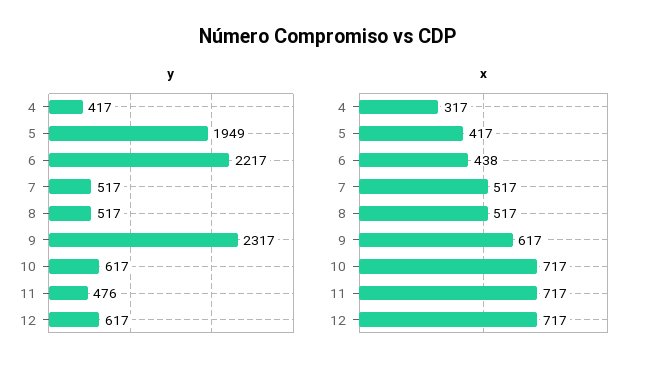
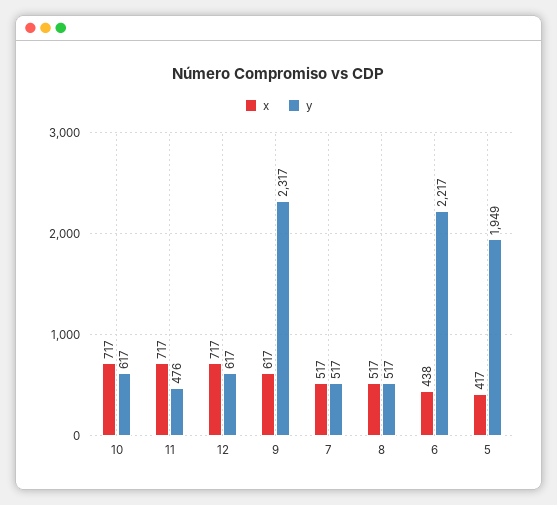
y, 4: 417 -> none
x, 4: 317 -> none

